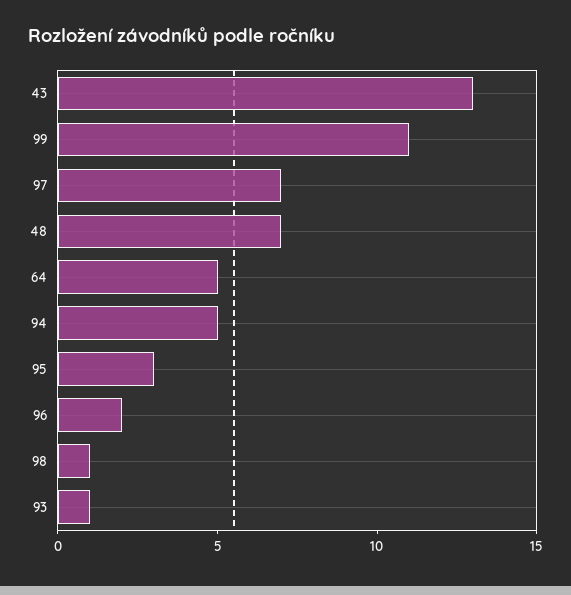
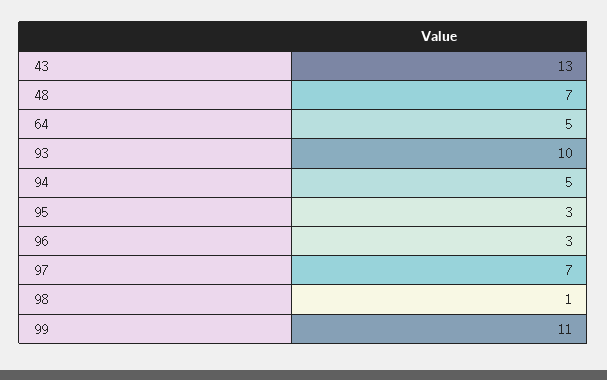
96: 2 -> 3
93: 1 -> 10

